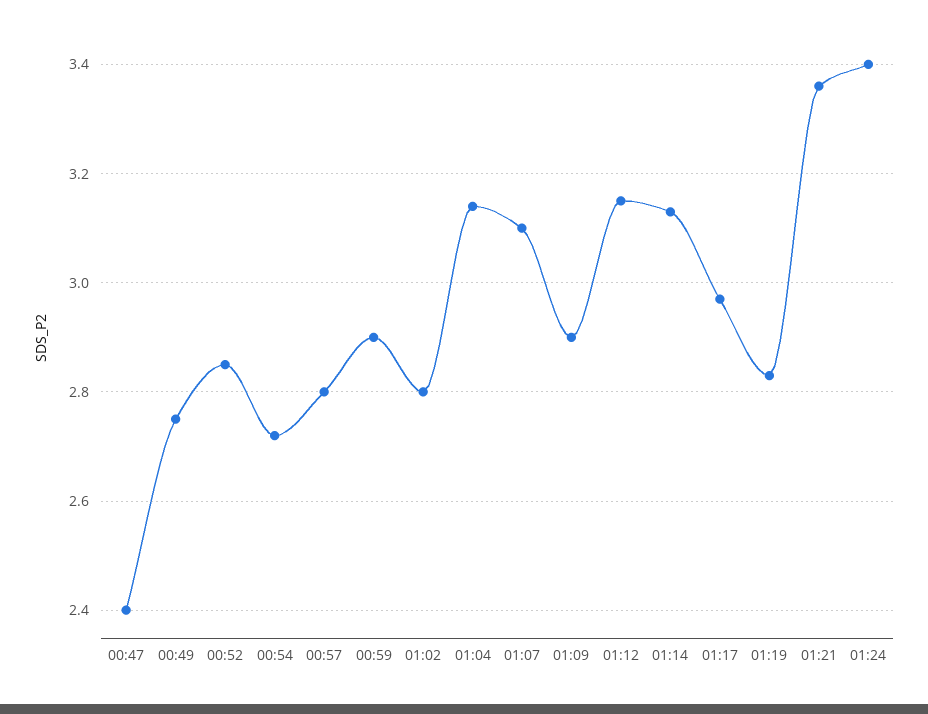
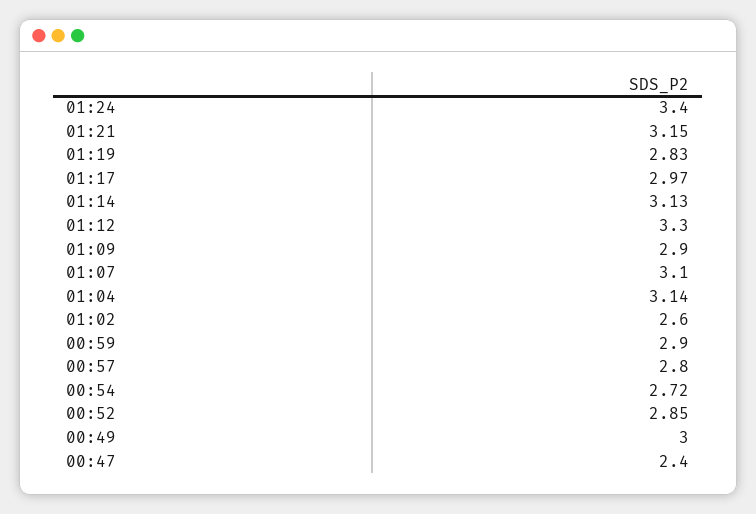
00:49: 2.75 -> 3
01:02: 2.8 -> 2.6
01:12: 3.15 -> 3.3
01:21: 3.35 -> 3.15

